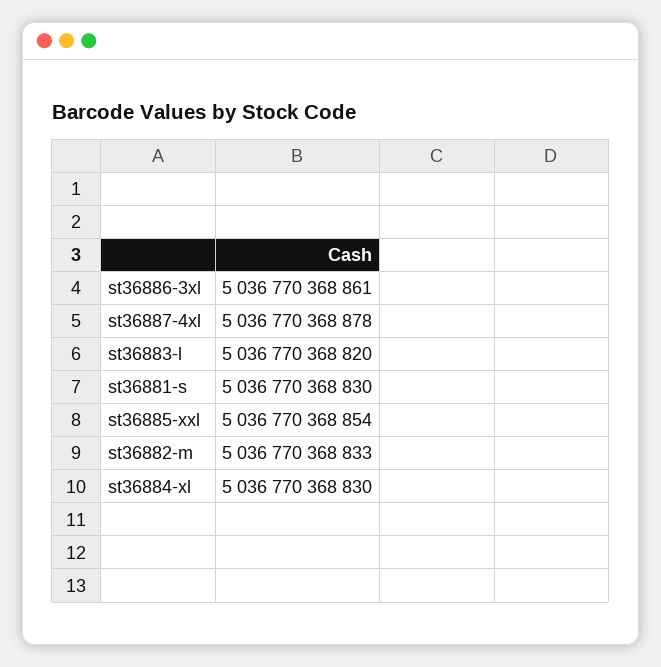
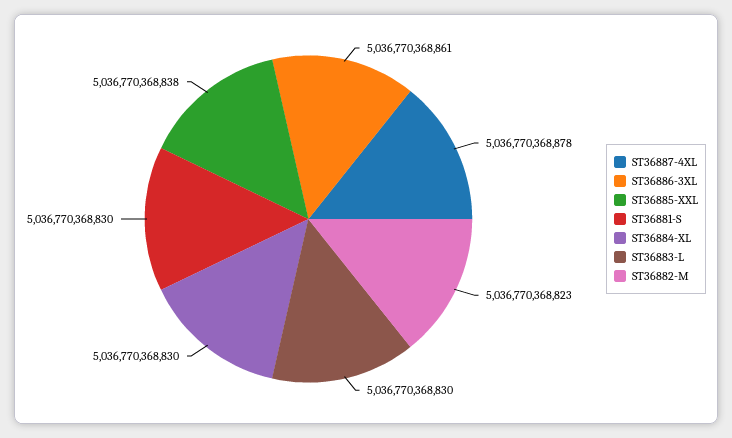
st36883-l: 5036770368820 -> 5036770368830
st36885-xxl: 5036770368854 -> 5036770368838
st36882-m: 5036770368833 -> 5036770368823

